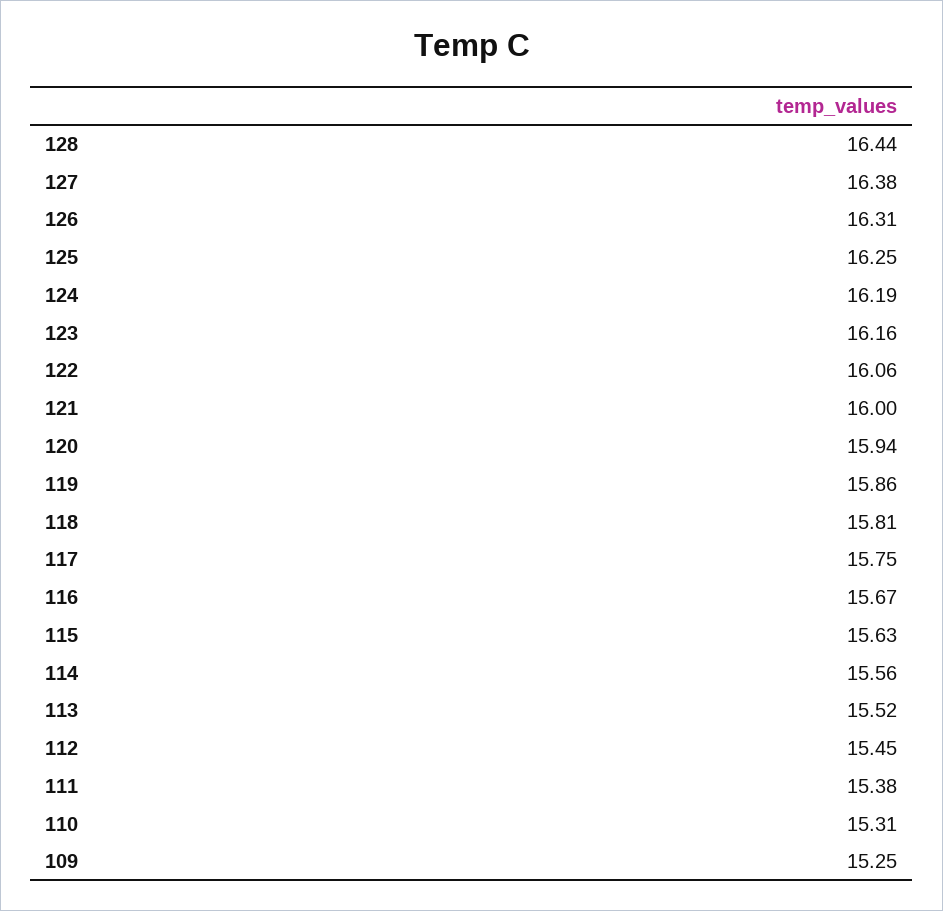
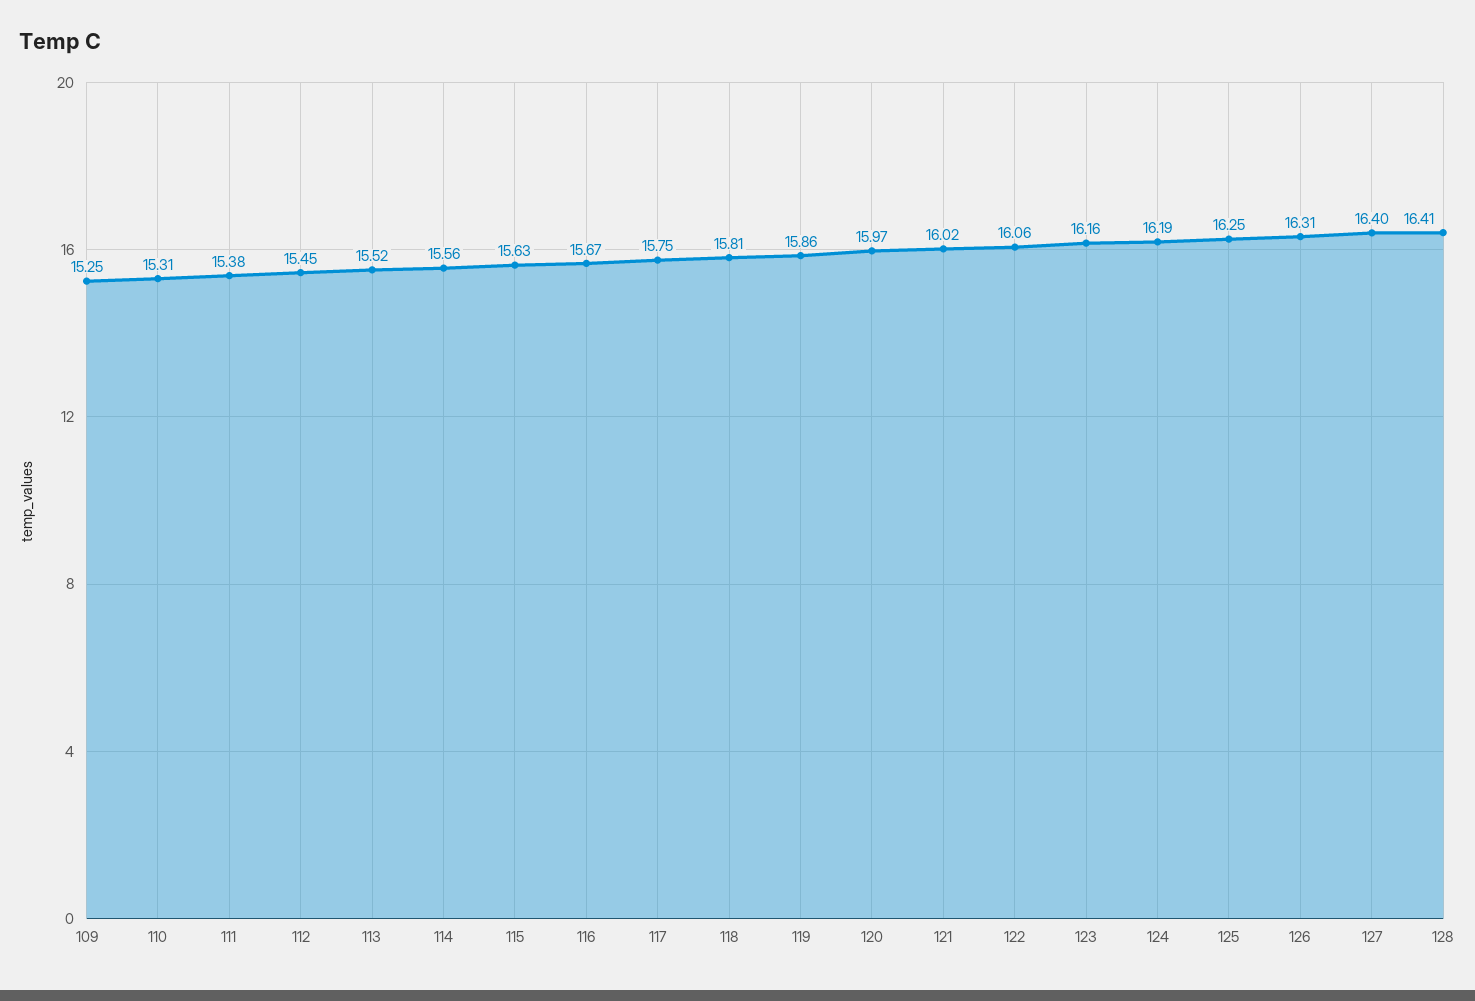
128: 16.44 -> 16.41
127: 16.38 -> 16.4
121: 16 -> 16.02
120: 15.94 -> 15.97

